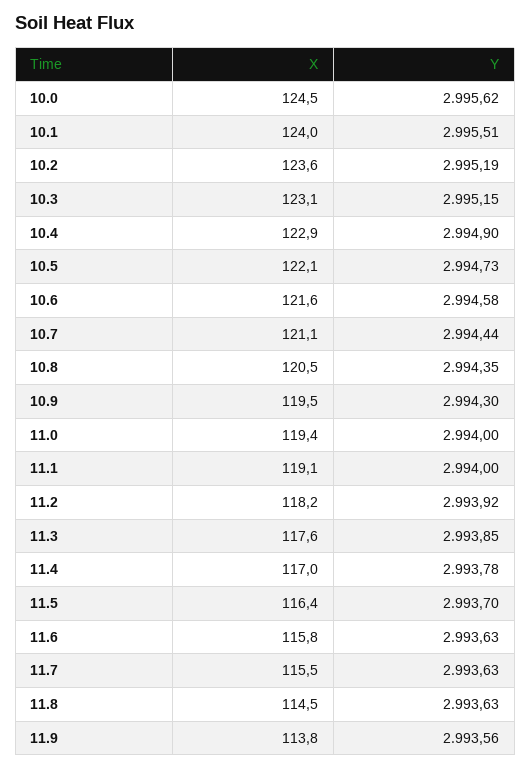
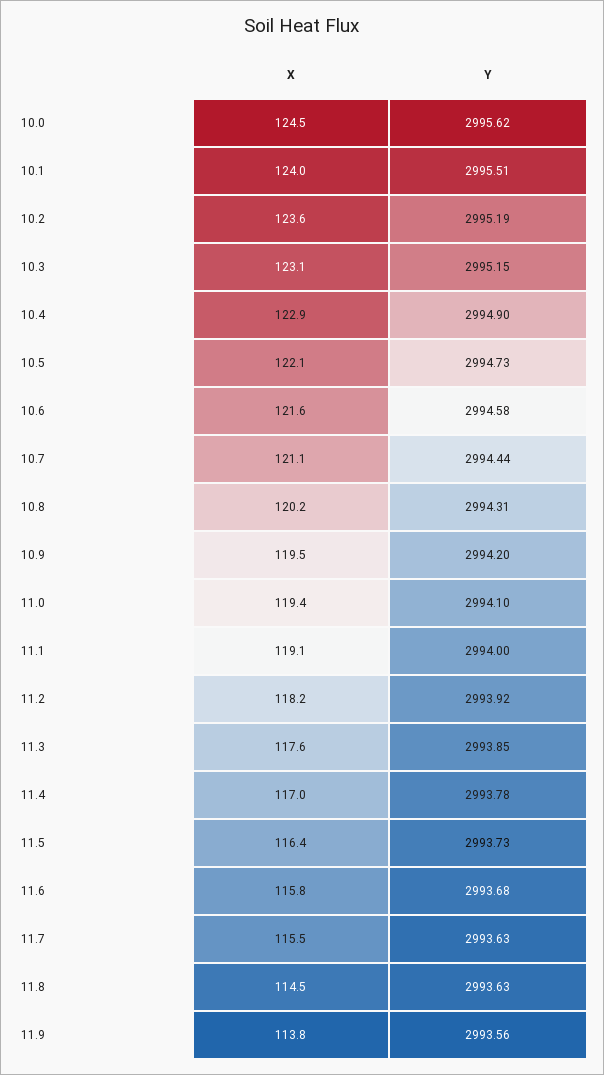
X, 10.8: 120.5 -> 120.2
Y, 10.8: 2994.35 -> 2994.31
Y, 10.9: 2994.3 -> 2994.2
Y, 11.0: 2994 -> 2994.1
Y, 11.5: 2993.7 -> 2993.73
Y, 11.6: 2993.63 -> 2993.68

